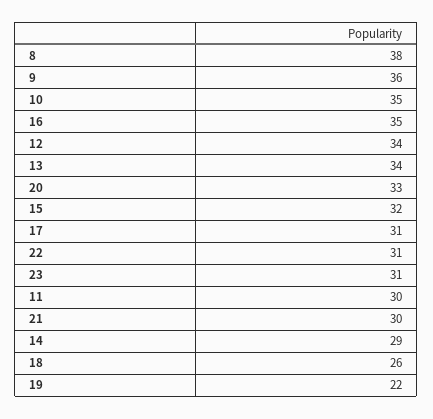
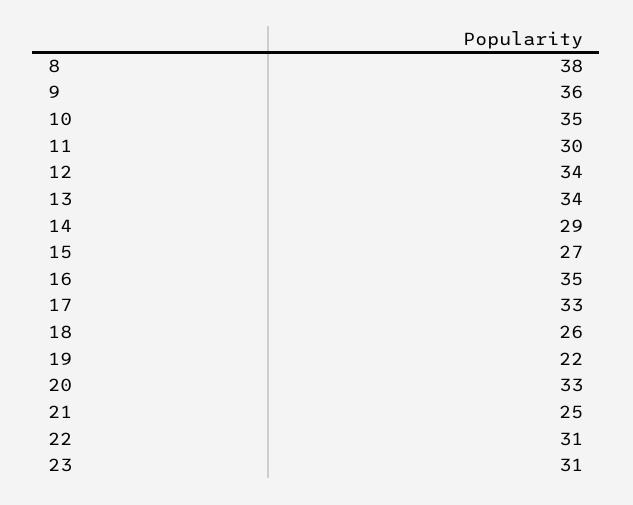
15: 32 -> 27
17: 31 -> 33
21: 30 -> 25

